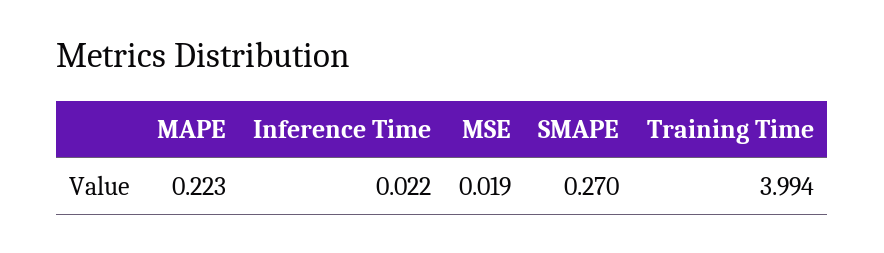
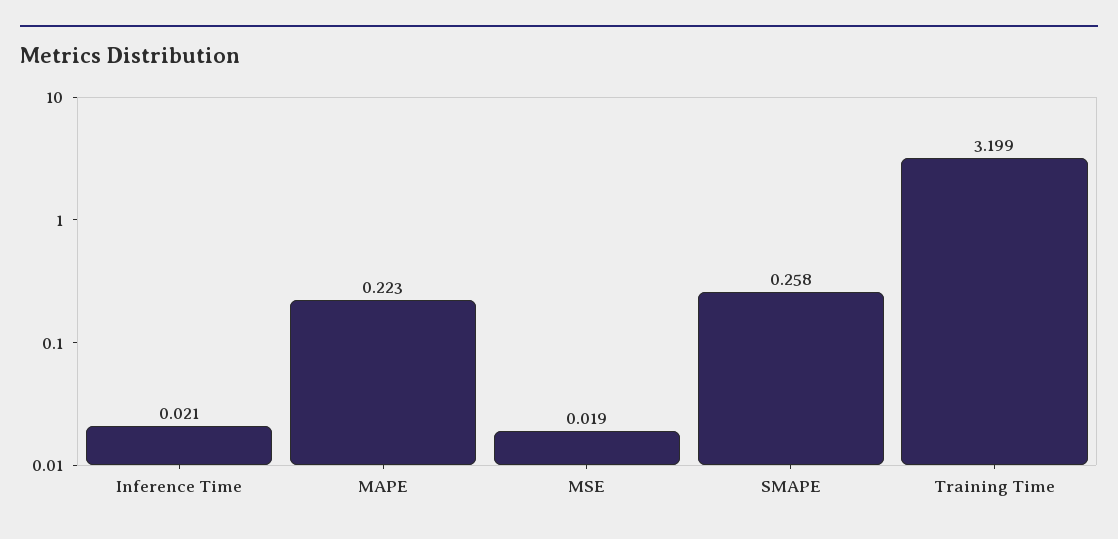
Inference Time: 0.022 -> 0.021
SMAPE: 0.27 -> 0.258
Training Time: 3.994 -> 3.199

